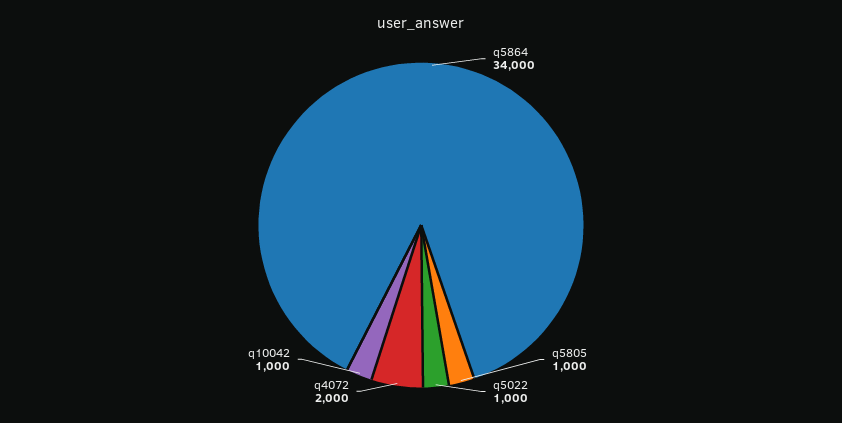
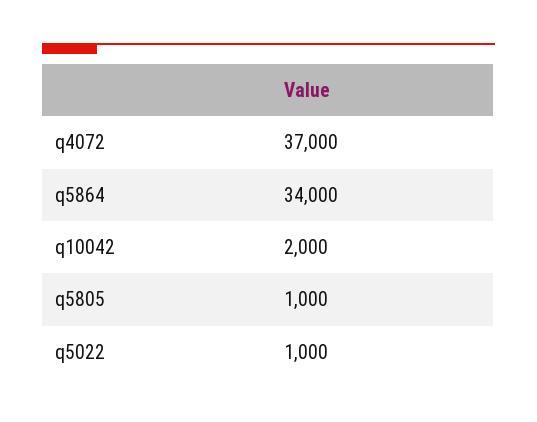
q4072: 2000 -> 37000
q10042: 1000 -> 2000

